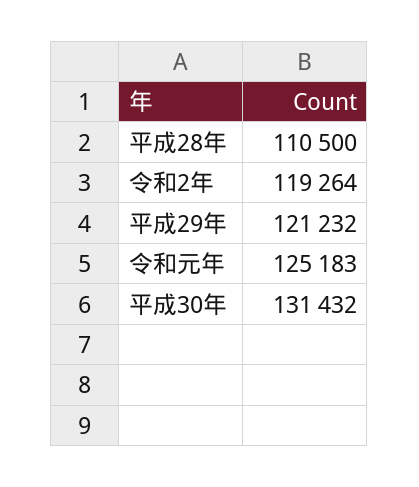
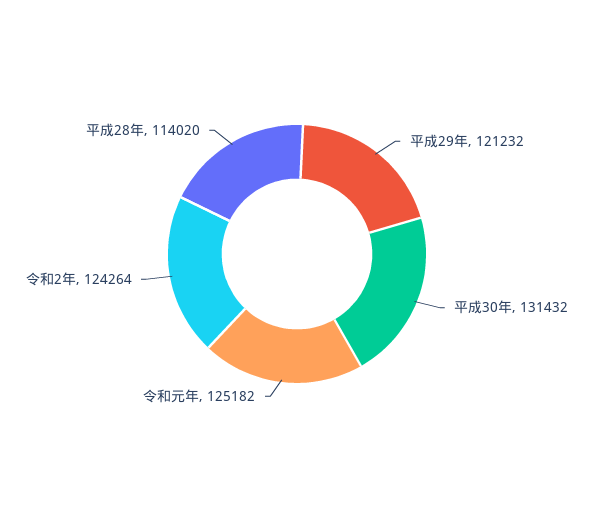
平成28年: 110500 -> 114020
令和2年: 119264 -> 124264
令和元年: 125183 -> 125182

